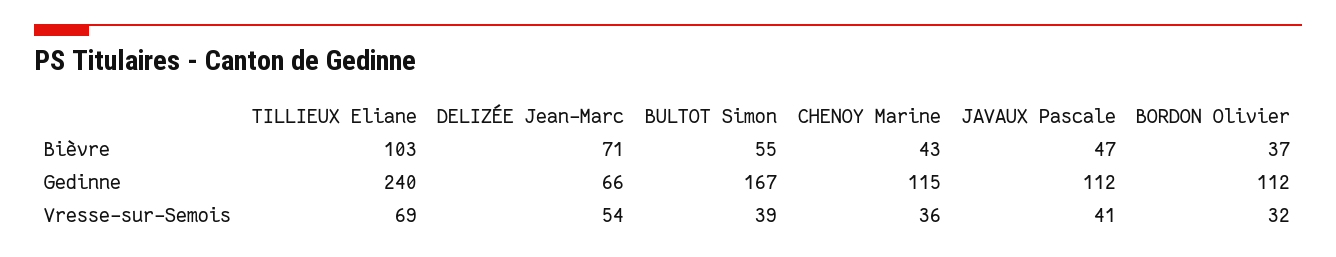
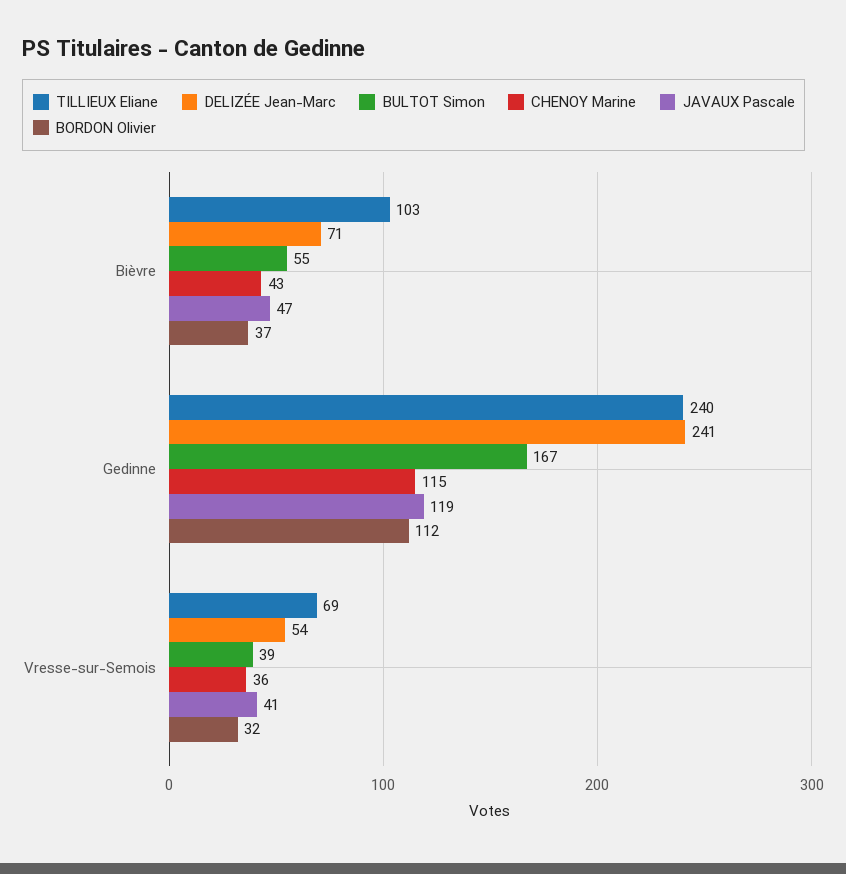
DELIZÉE Jean-Marc, Gedinne: 66 -> 241
JAVAUX Pascale, Gedinne: 112 -> 119

